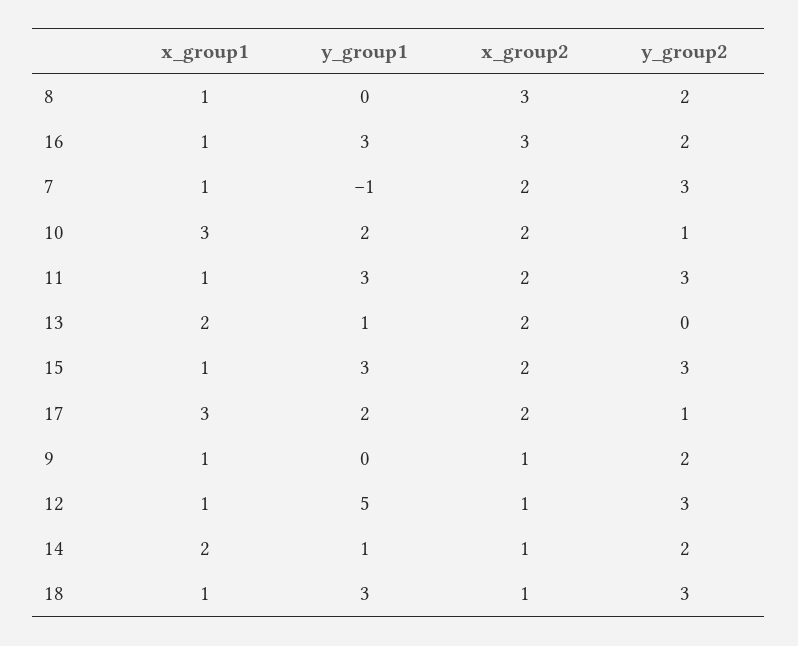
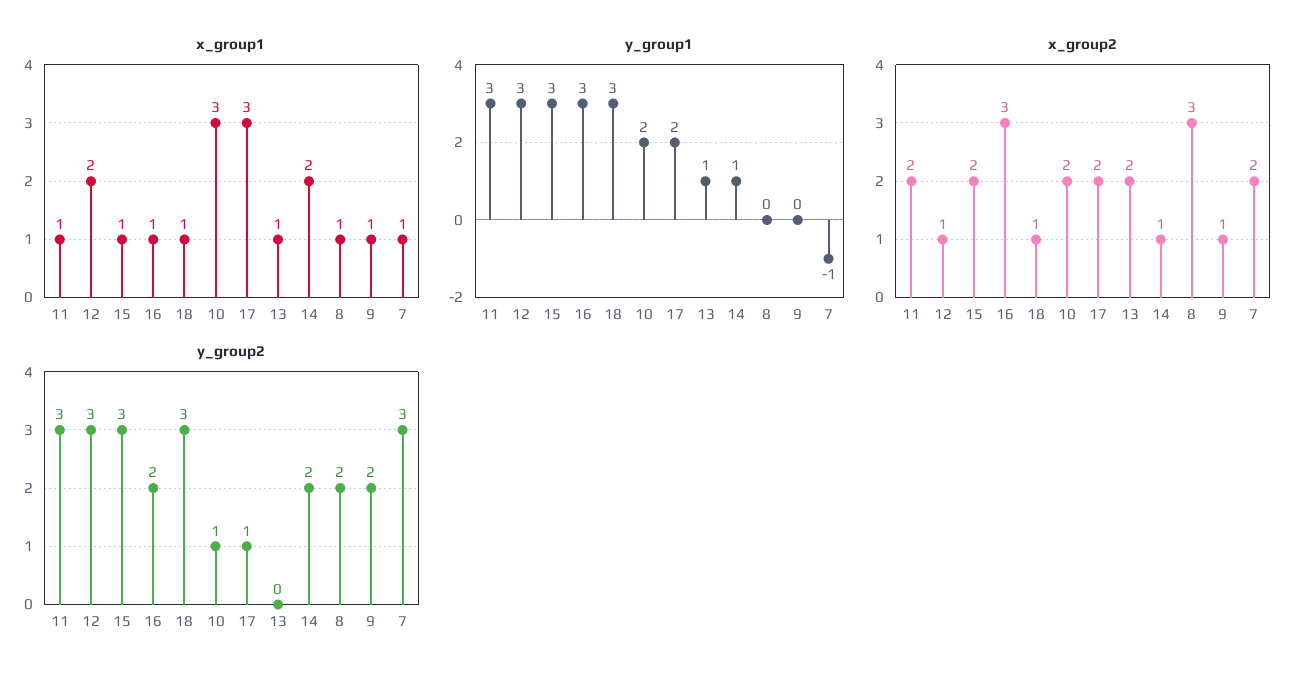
x_group1, 13: 2 -> 1
x_group1, 12: 1 -> 2
y_group1, 12: 5 -> 3

